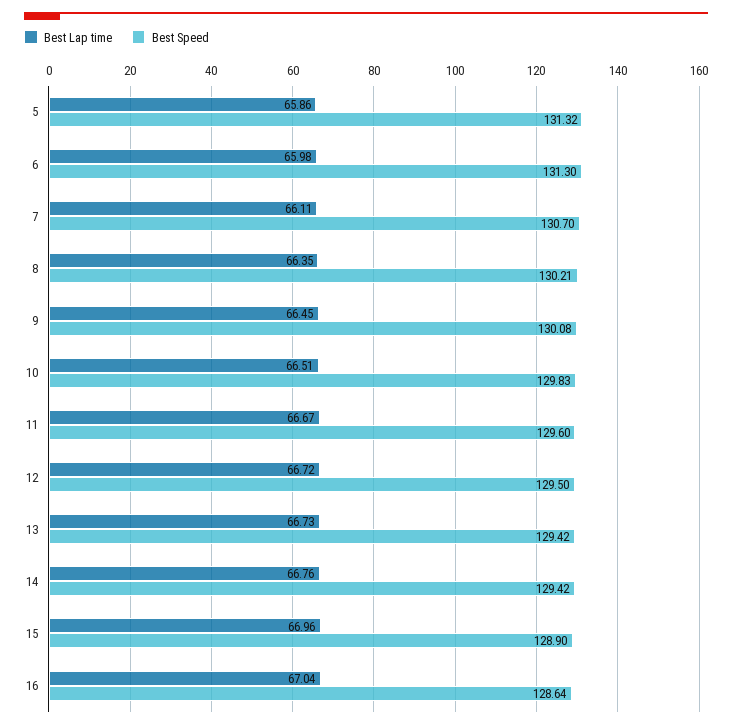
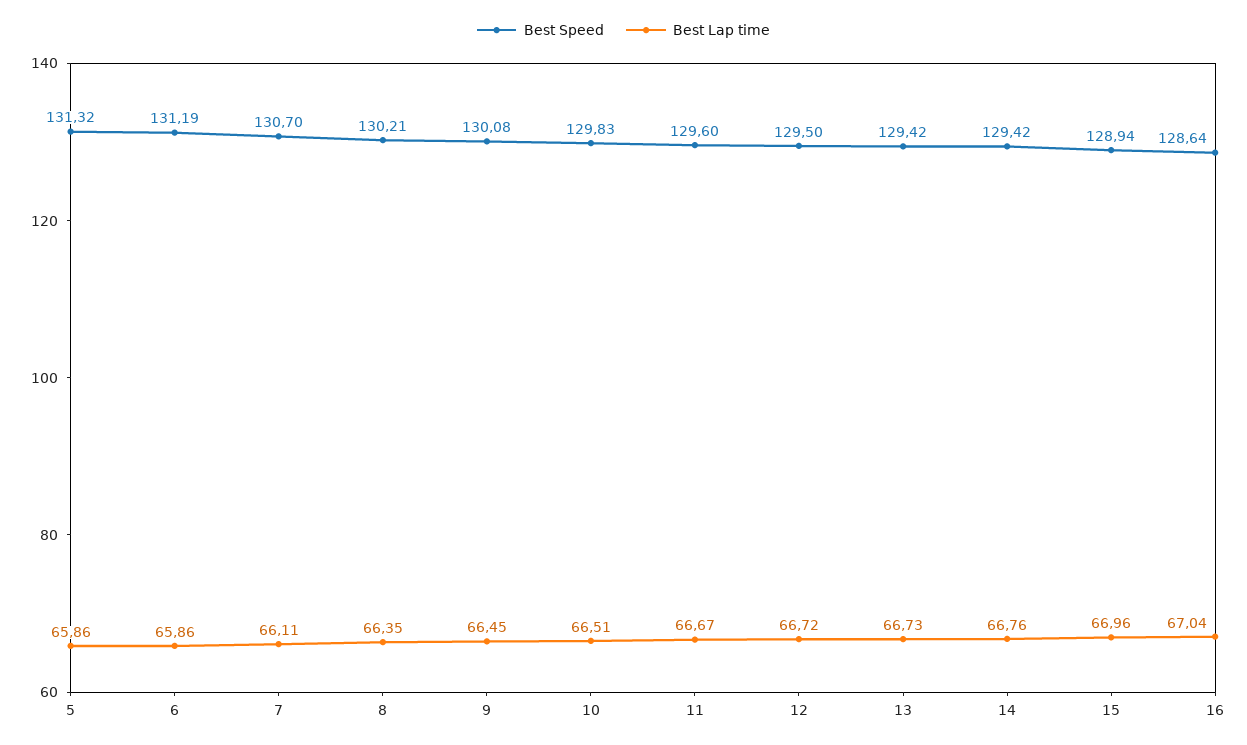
Best Lap time, 6: 65.98 -> 65.86
Best Speed, 6: 131.3 -> 131.19
Best Speed, 15: 128.9 -> 128.94

